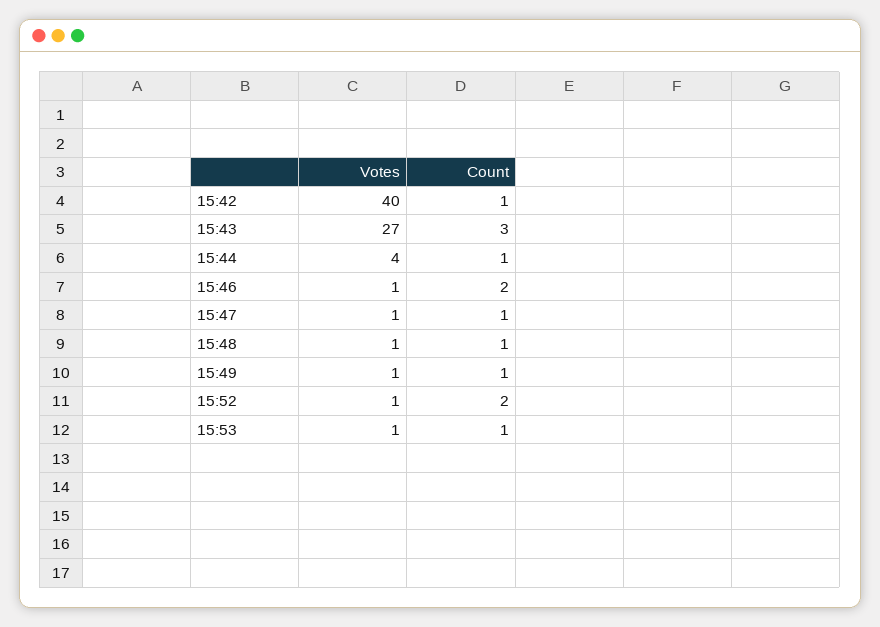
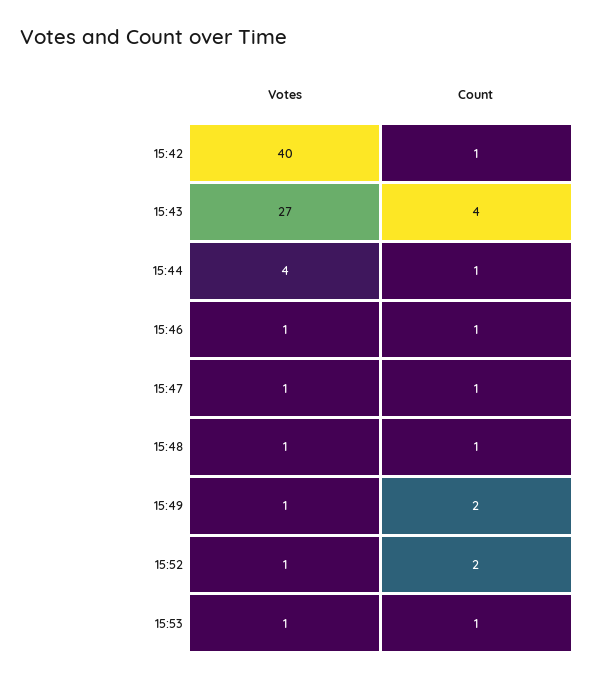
Count, 15:43: 3 -> 4
Count, 15:46: 2 -> 1
Count, 15:49: 1 -> 2

